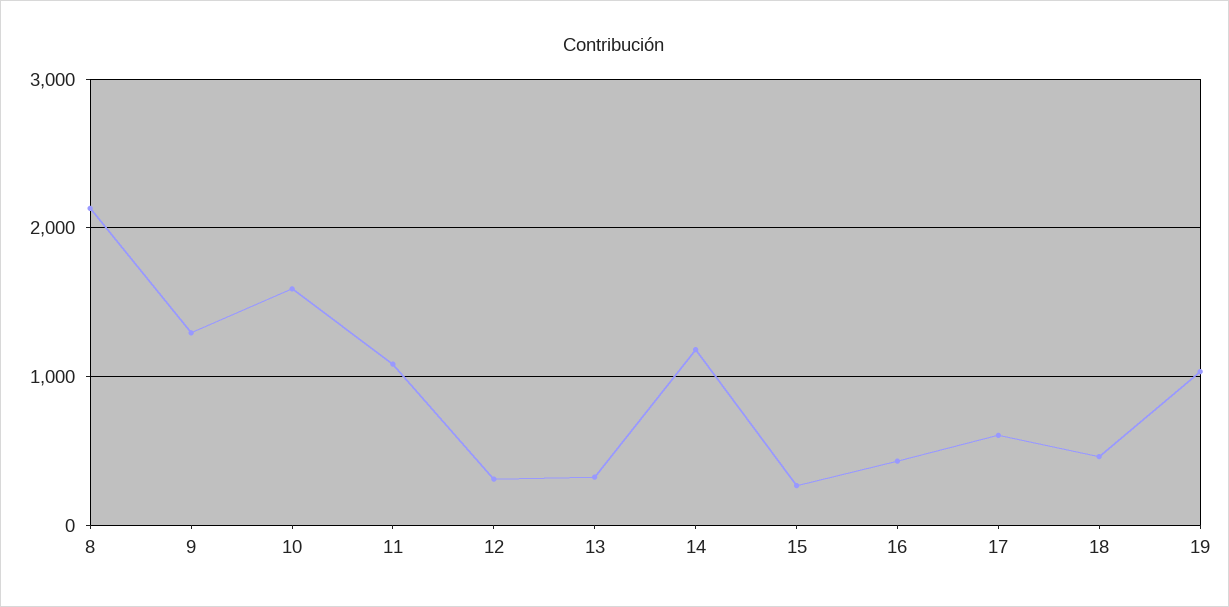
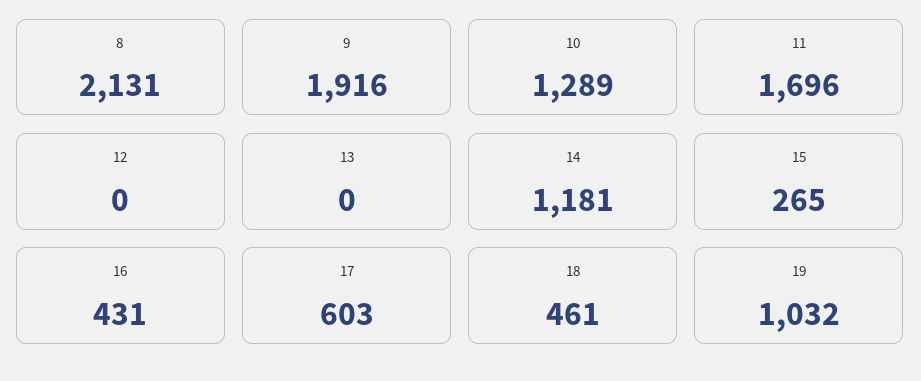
9: 1300 -> 1916
10: 1600 -> 1289
11: 1100 -> 1696
12: 300 -> 0
13: 300 -> 0

